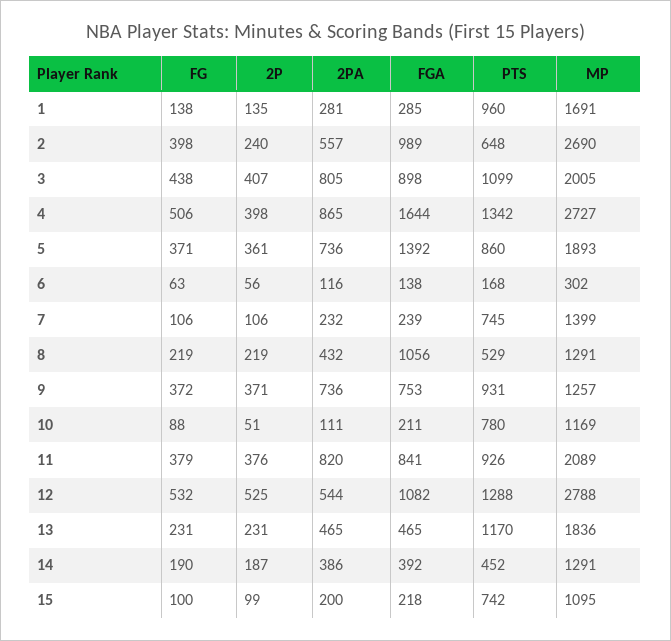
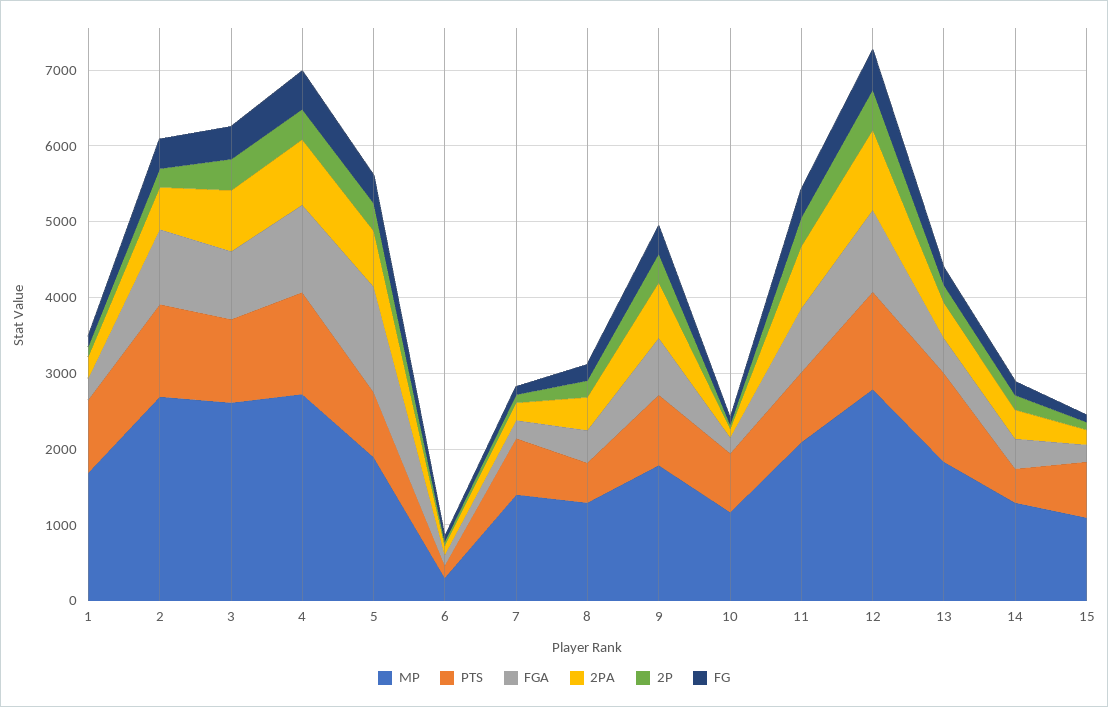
PTS, 2: 648 -> 1200
MP, 3: 2005 -> 2600
FGA, 4: 1644 -> 1200
FGA, 8: 1056 -> 400
MP, 9: 1257 -> 1800
2PA, 12: 544 -> 1000

